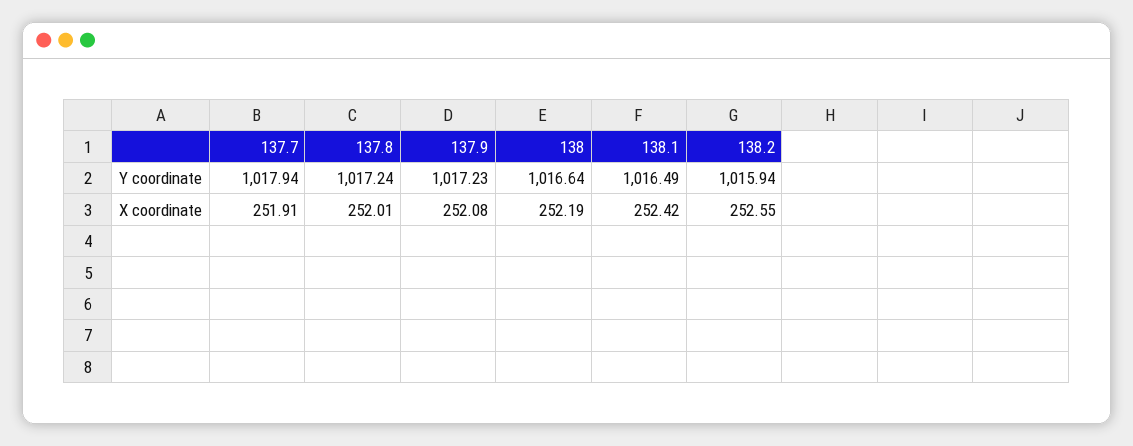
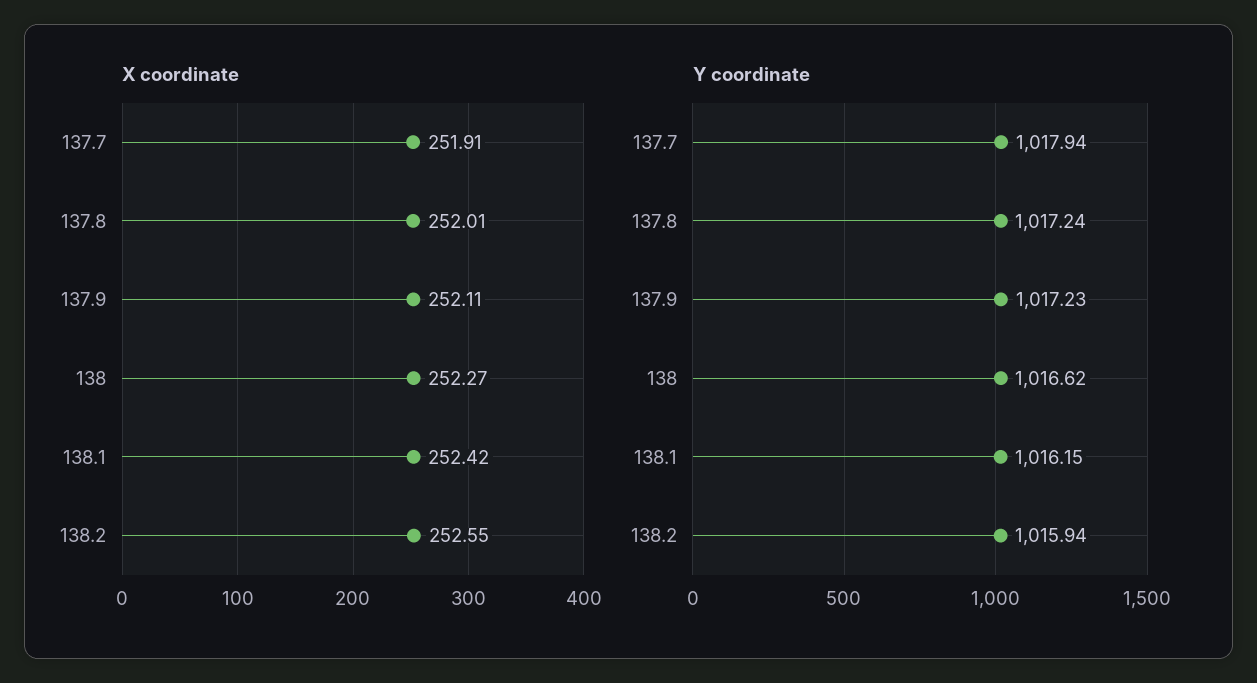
Y coordinate, 138: 1016.64 -> 1016.62
Y coordinate, 138.1: 1016.49 -> 1016.15
X coordinate, 137.9: 252.08 -> 252.11
X coordinate, 138: 252.19 -> 252.27

